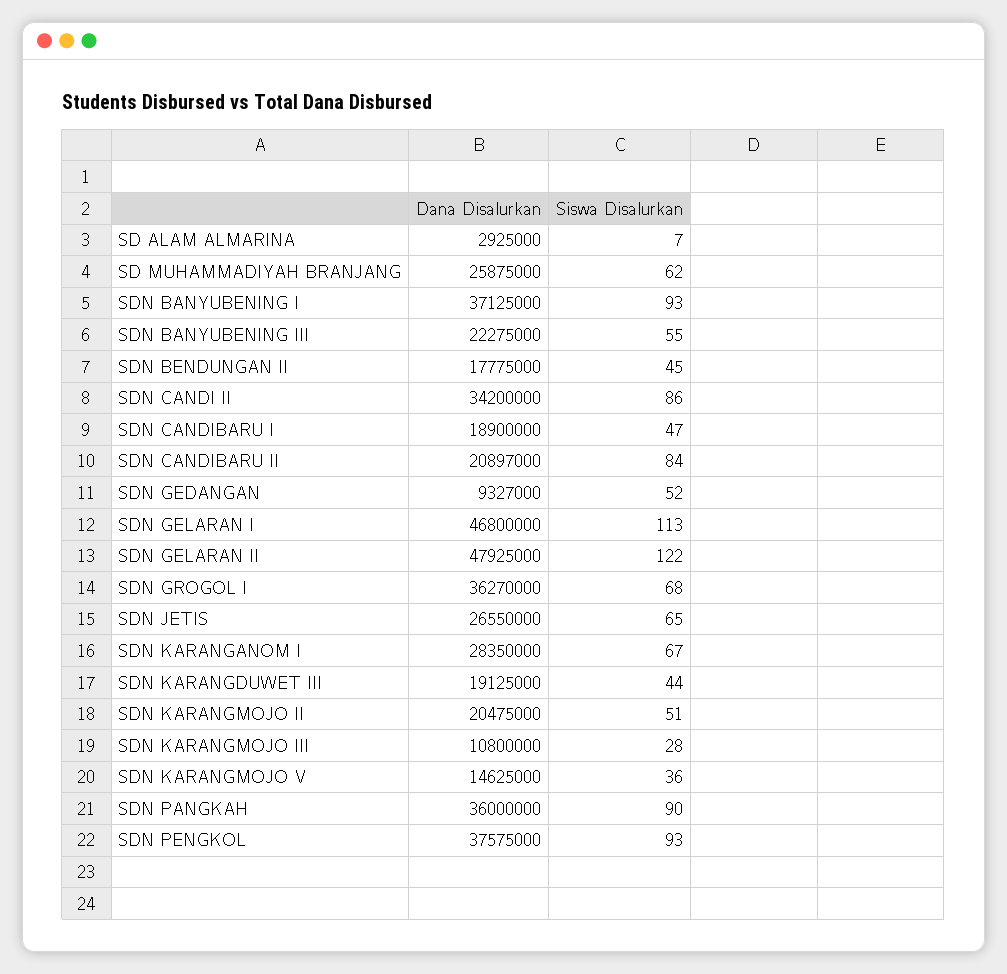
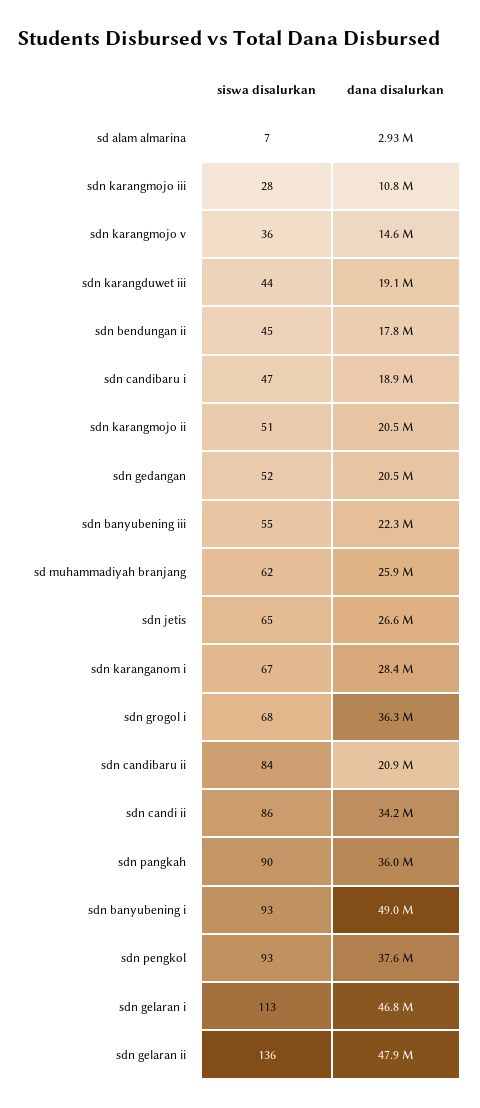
Dana Disalurkan, SDN BANYUBENING I: 37125000 -> 49000000
Dana Disalurkan, SDN GEDANGAN: 9327000 -> 20500000
Siswa Disalurkan, SDN GELARAN II: 122 -> 136

